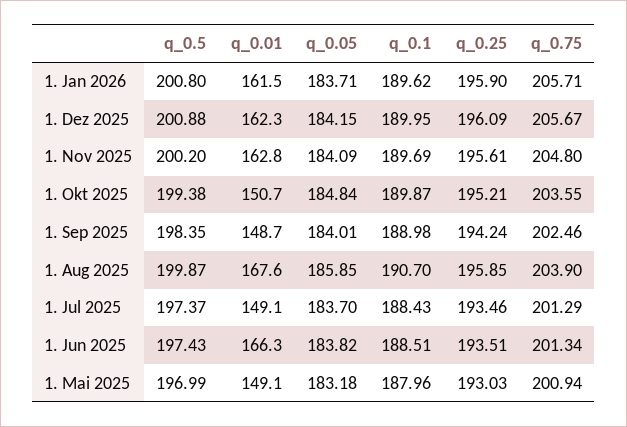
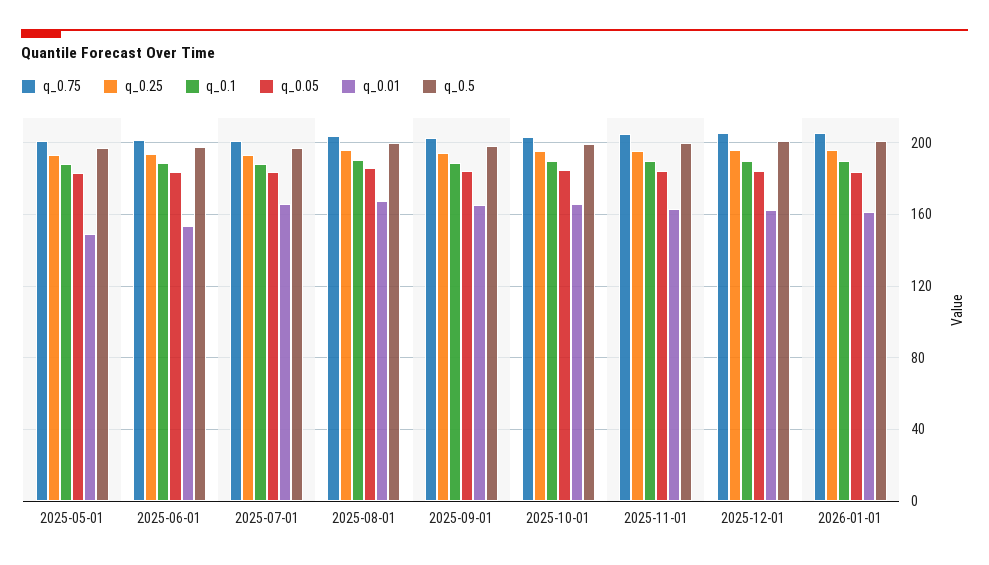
q_0.01, 1. Okt 2025: 150.7 -> 165
q_0.01, 1. Sep 2025: 148.7 -> 165
q_0.01, 1. Jul 2025: 149.1 -> 165
q_0.01, 1. Jun 2025: 166.3 -> 155

